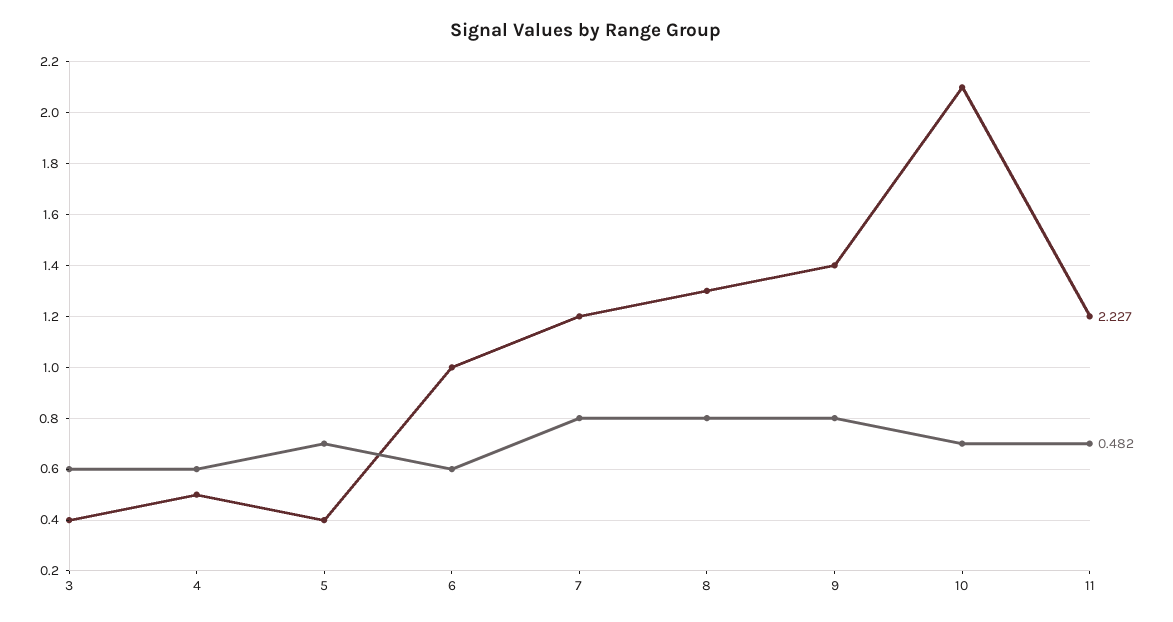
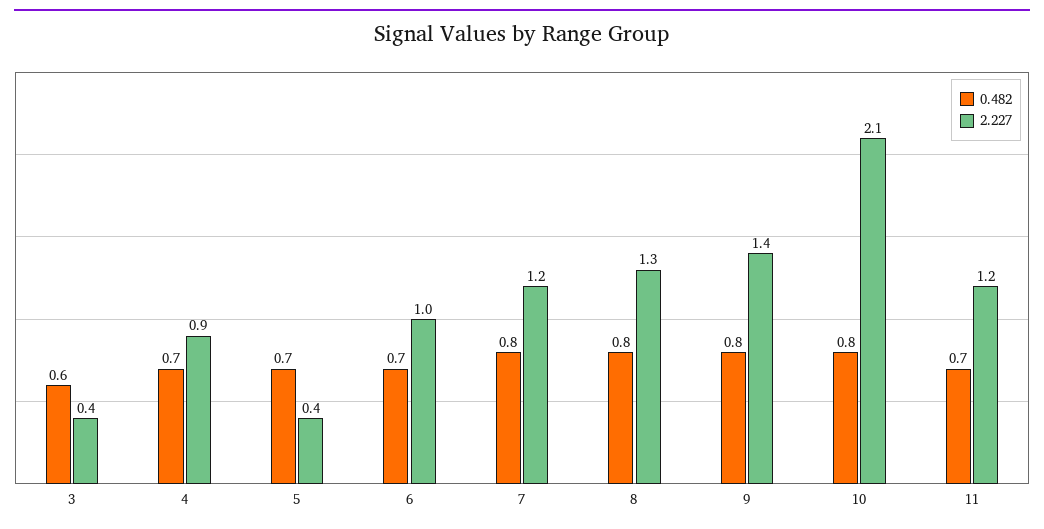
2.227, 4: 0.5 -> 0.9
0.482, 4: 0.6 -> 0.7
0.482, 6: 0.6 -> 0.7
0.482, 10: 0.7 -> 0.8

